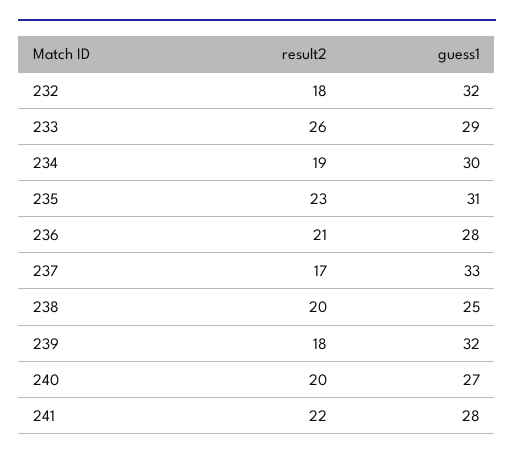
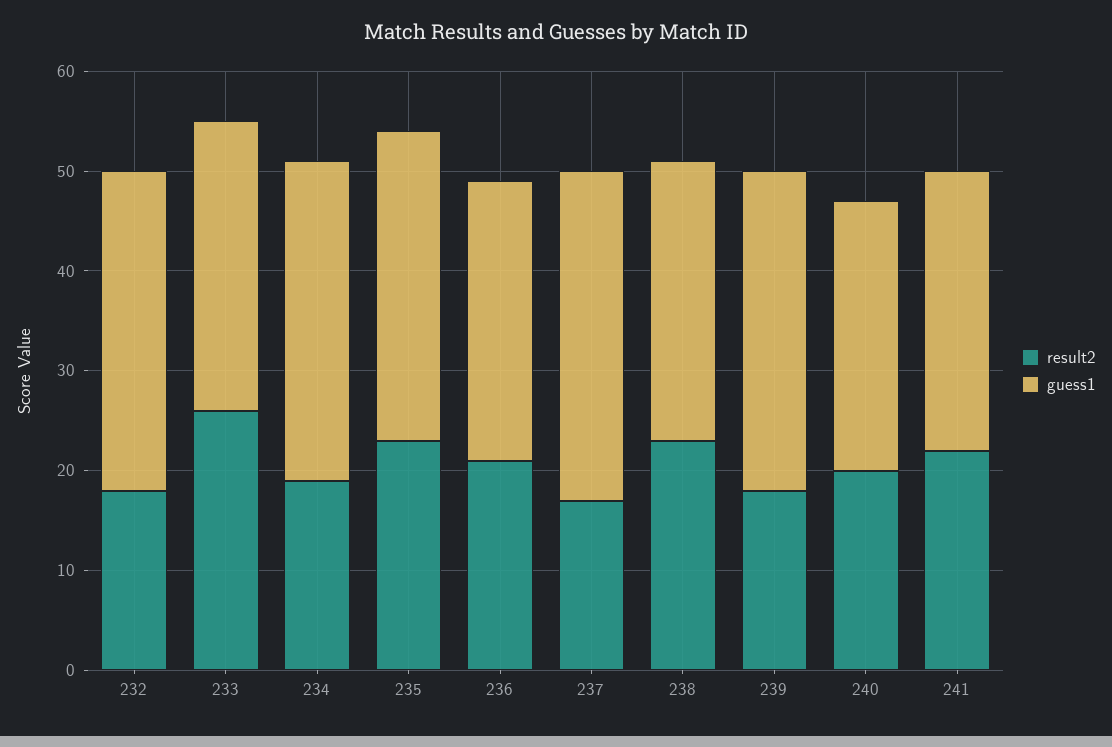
guess1, 234: 30 -> 32
result2, 238: 20 -> 23
guess1, 238: 25 -> 28

